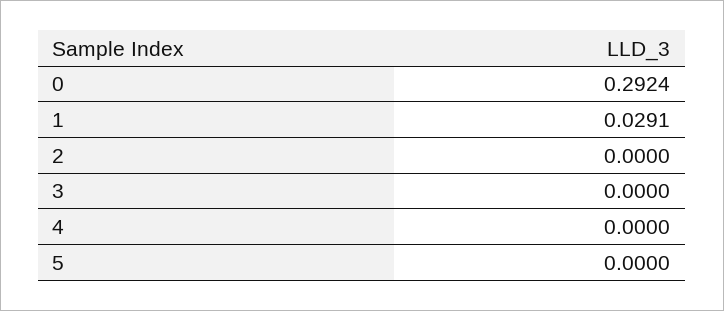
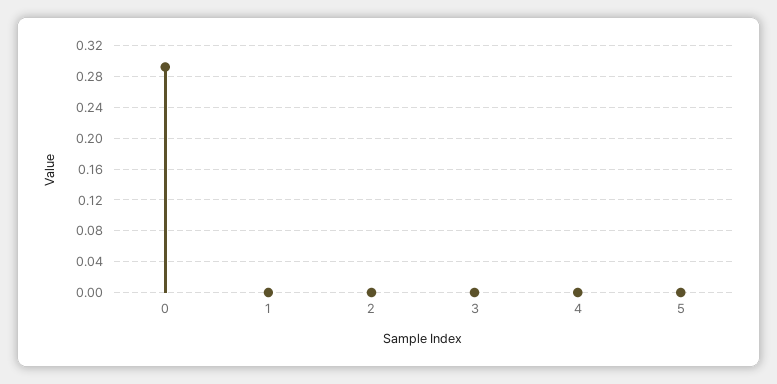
1: 0.0291 -> 0

